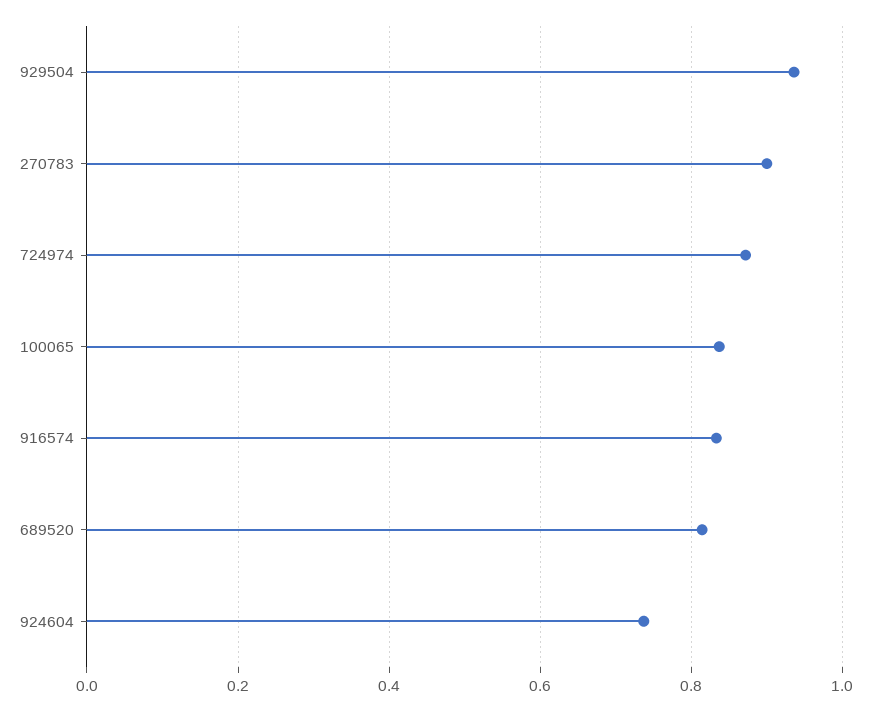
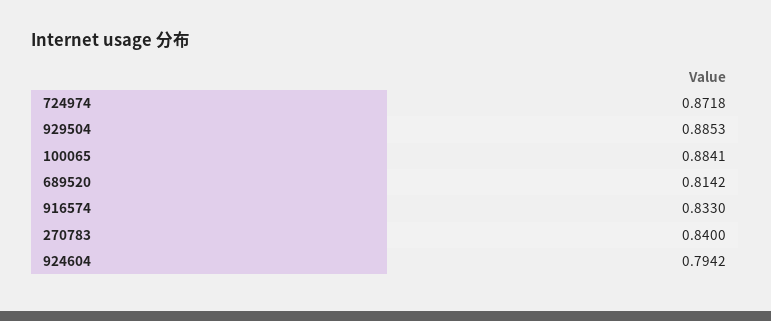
929504: 0.94 -> 0.8853
270783: 0.9 -> 0.84
100065: 0.84 -> 0.8841
924604: 0.74 -> 0.7942

